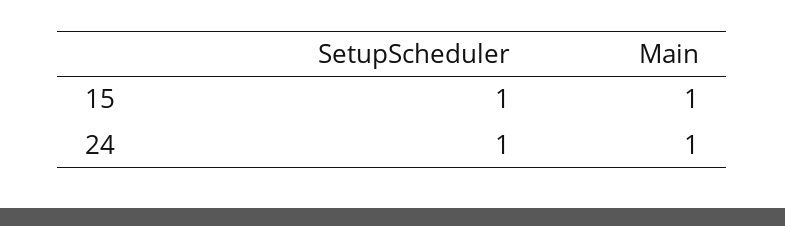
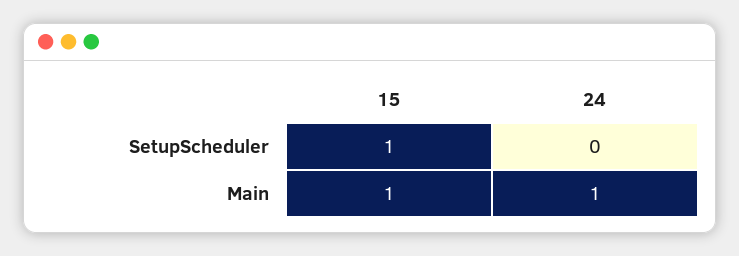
SetupScheduler, 24: 1 -> 0

